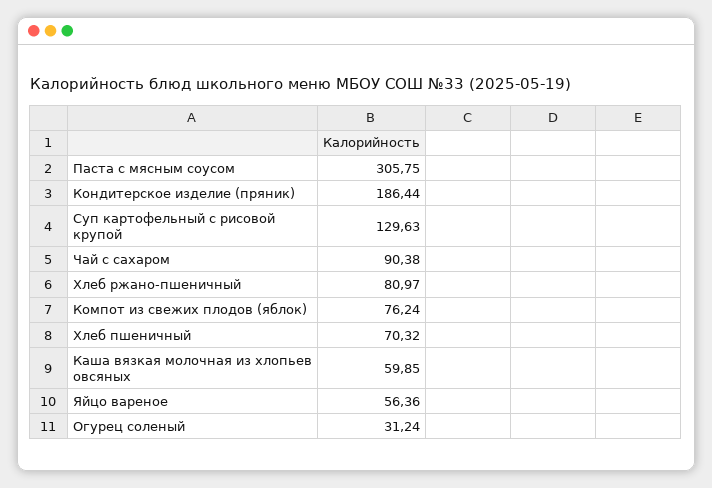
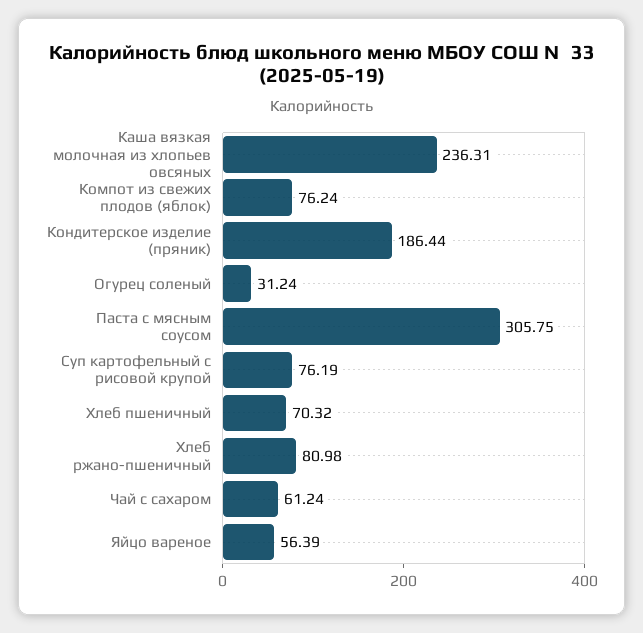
Суп картофельный с рисовой крупой: 129.63 -> 76.19
Чай с сахаром: 90.38 -> 61.24
Хлеб ржано-пшеничный: 80.97 -> 80.98
Каша вязкая молочная из хлопьев овсяных: 59.85 -> 236.31
Яйцо вареное: 56.36 -> 56.39

